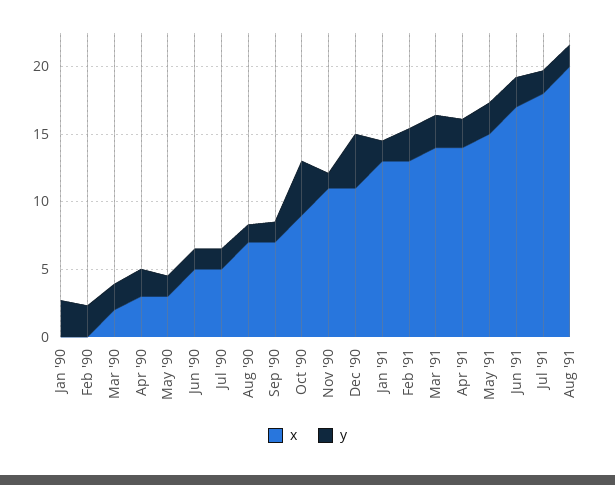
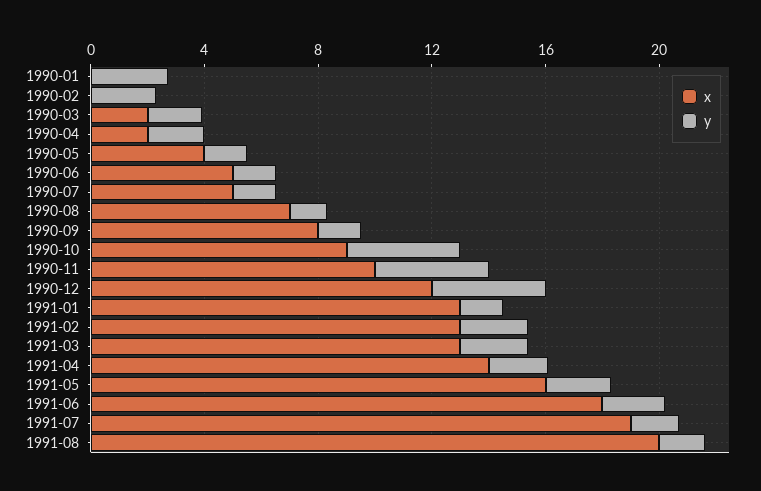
x, Apr '90: 3 -> 2
x, May '90: 3 -> 4
x, Sep '90: 7 -> 8
x, Nov '90: 11 -> 10
y, Nov '90: 1 -> 4
x, Dec '90: 11 -> 12
x, Mar '91: 14 -> 13
x, May '91: 15 -> 16
x, Jun '91: 17 -> 18
x, Jul '91: 18 -> 19

